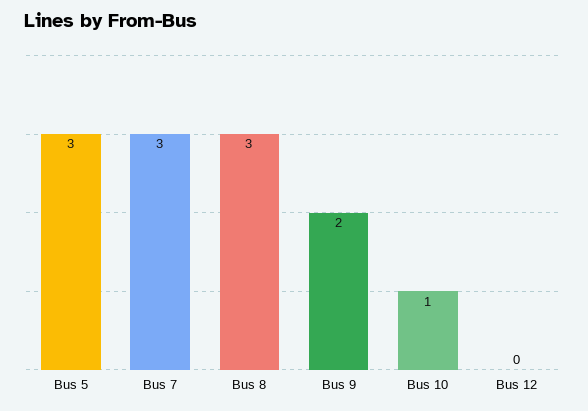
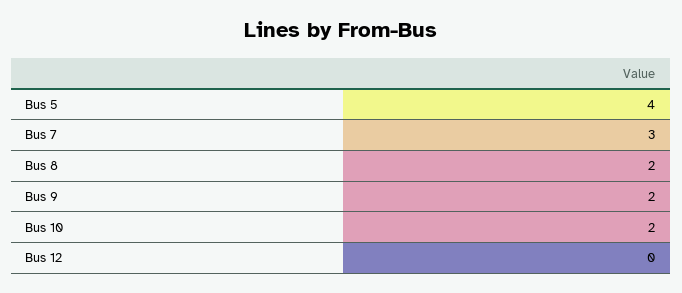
Bus 5: 3 -> 4
Bus 8: 3 -> 2
Bus 10: 1 -> 2

